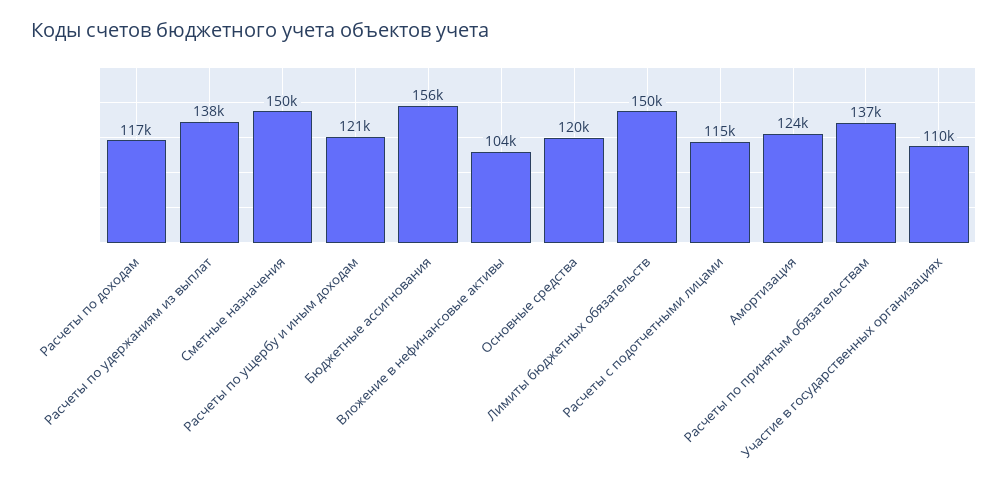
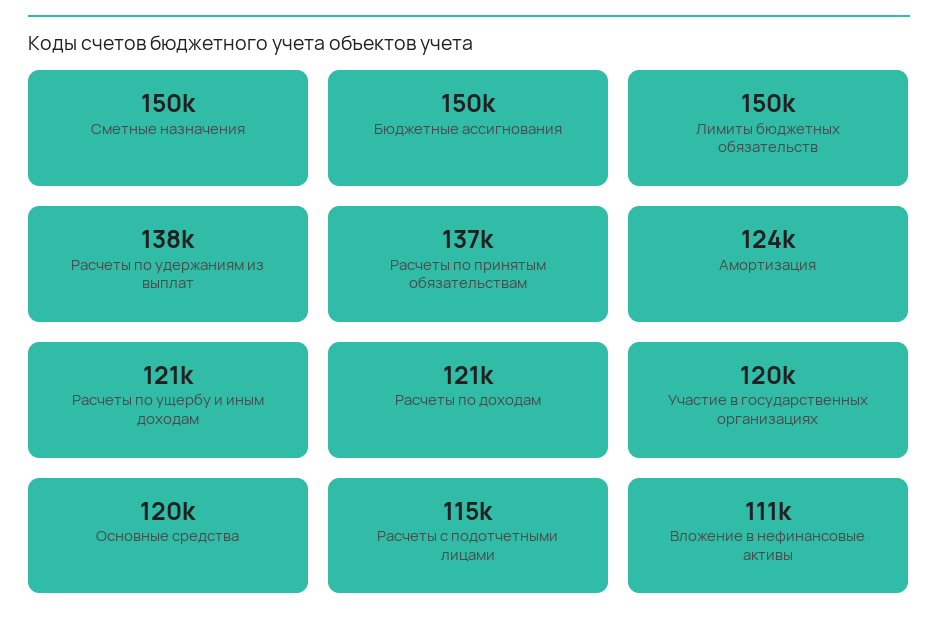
Расчеты по доходам: 117000 -> 121000
Бюджетные ассигнования: 156000 -> 150000
Вложение в нефинансовые активы: 104000 -> 111000
Участие в государственных организациях: 110000 -> 120000

